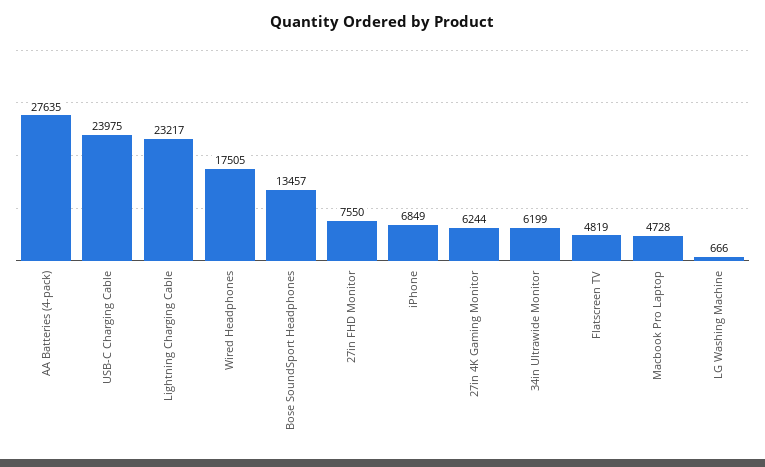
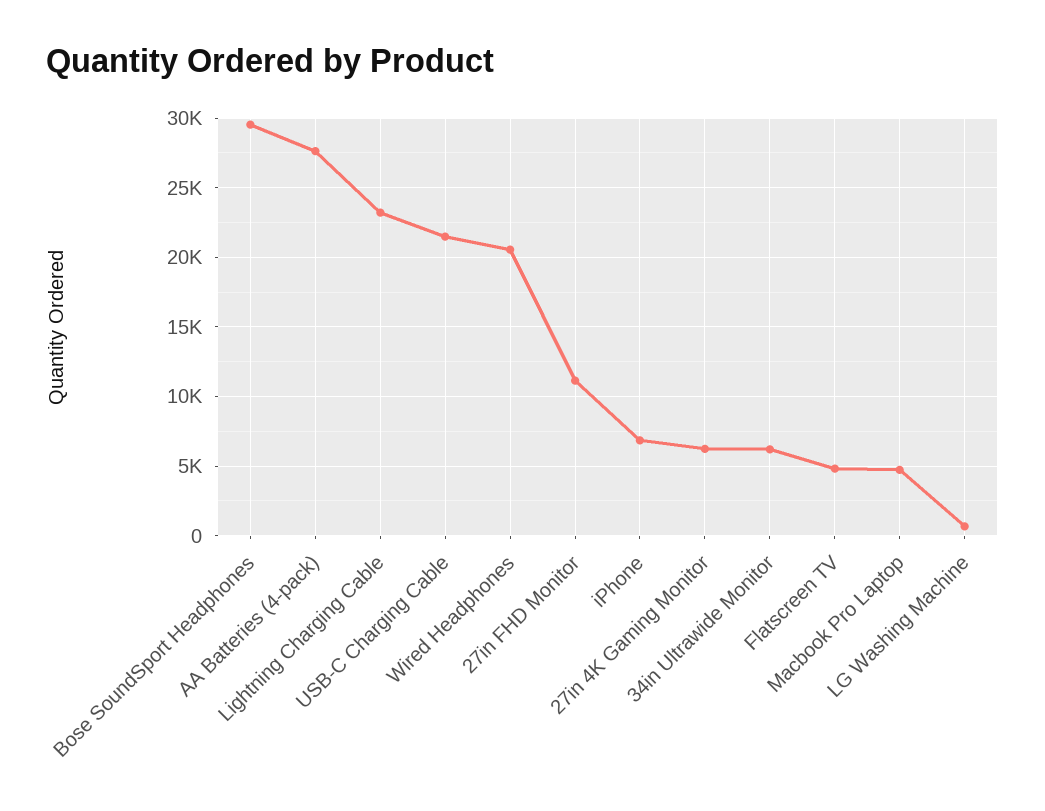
USB-C Charging Cable: 23975 -> 21500
Wired Headphones: 17505 -> 20500
Bose SoundSport Headphones: 13457 -> 29500
27in FHD Monitor: 7550 -> 11000

